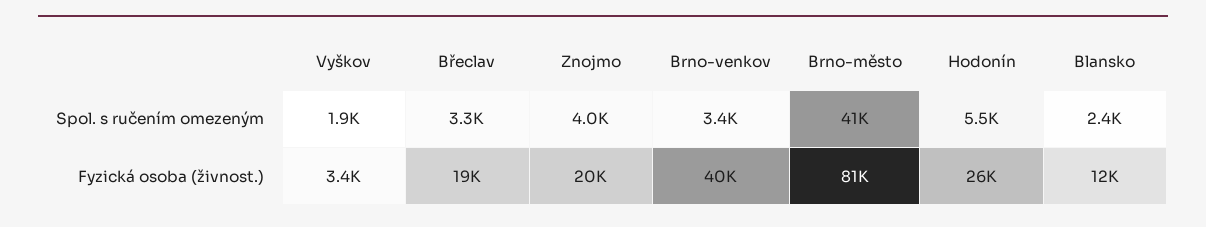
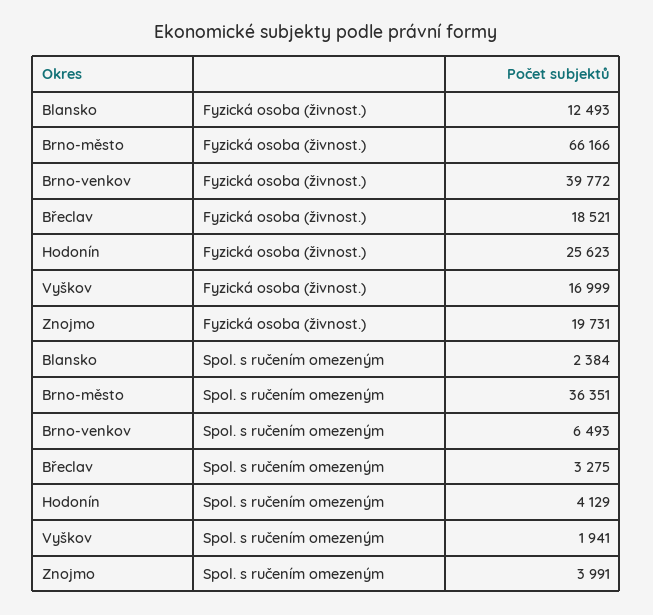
Brno-venkov, Spol. s ručením omezeným: 3400 -> 6493
Brno-město, Spol. s ručením omezeným: 41000 -> 36351
Hodonín, Spol. s ručením omezeným: 5500 -> 4129
Vyškov, Fyzická osoba (živnost.): 3400 -> 16999
Brno-město, Fyzická osoba (živnost.): 81000 -> 66166

